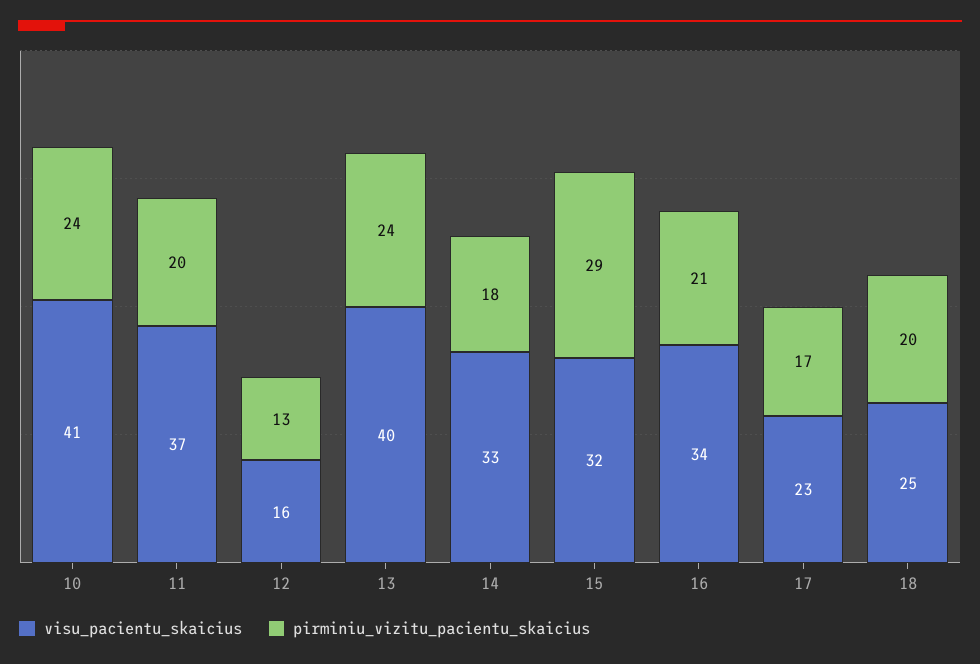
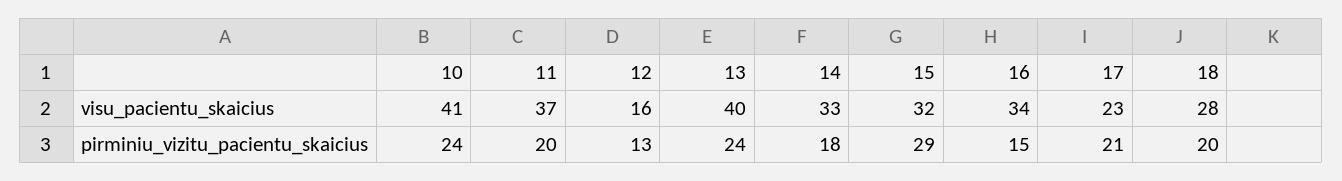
pirminiu_vizitu_pacientu_skaicius, 16: 21 -> 15
pirminiu_vizitu_pacientu_skaicius, 17: 17 -> 21
visu_pacientu_skaicius, 18: 25 -> 28

